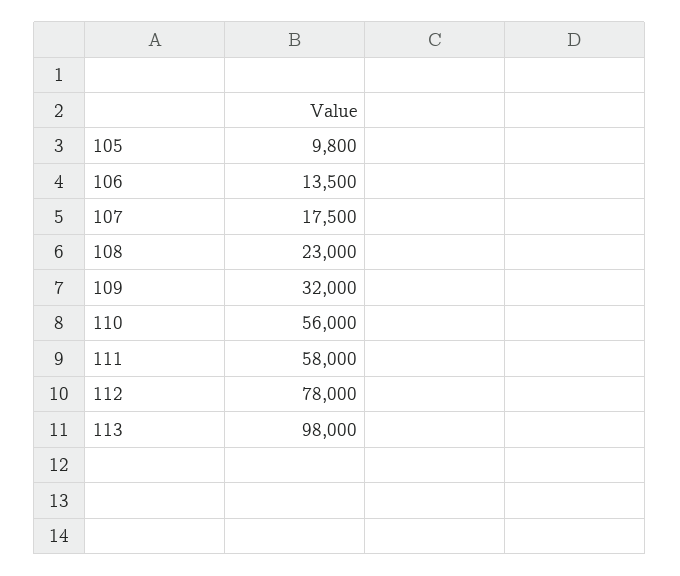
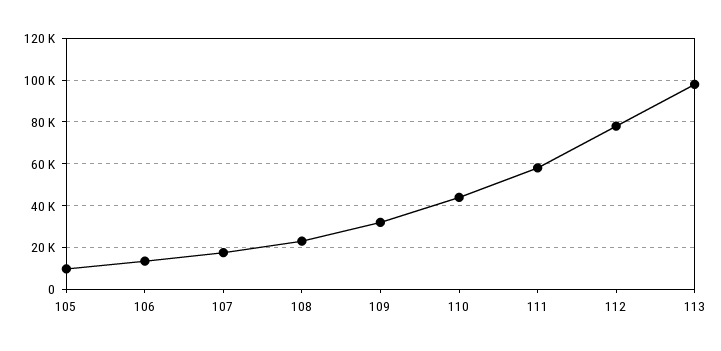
110: 56000 -> 45000

